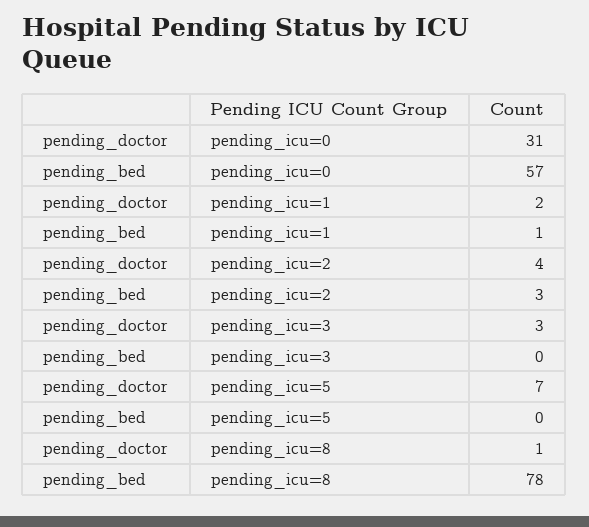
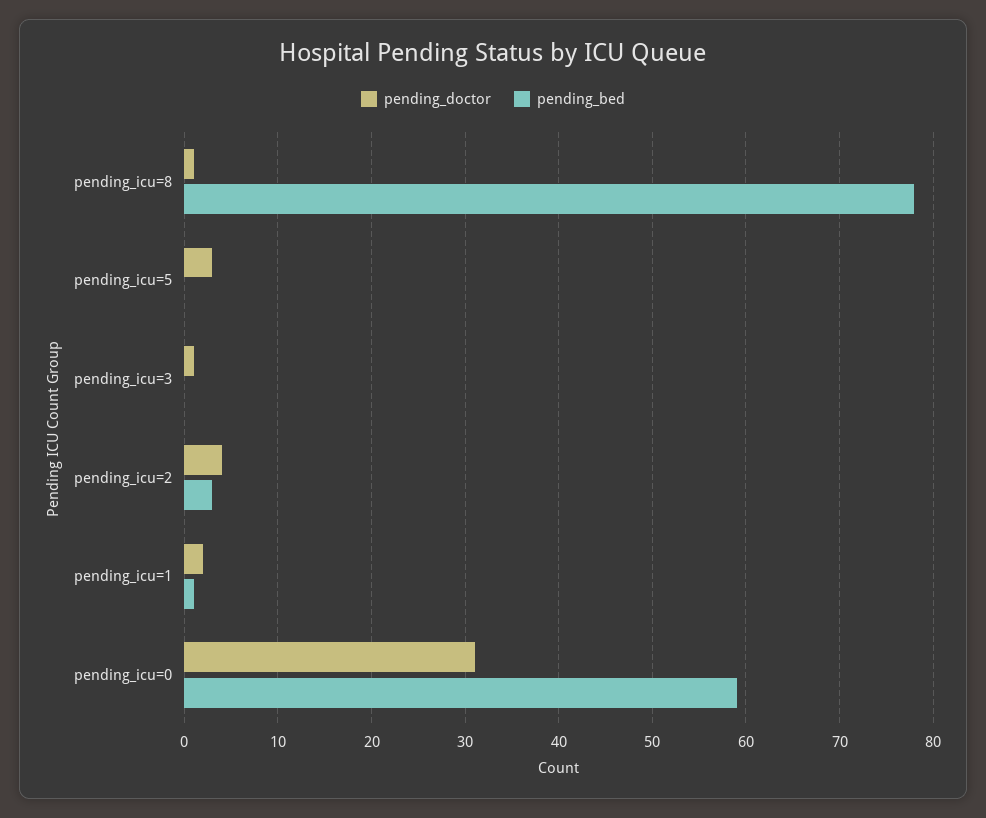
pending_bed, pending_icu=0: 57 -> 59
pending_doctor, pending_icu=3: 3 -> 1
pending_doctor, pending_icu=5: 7 -> 3

